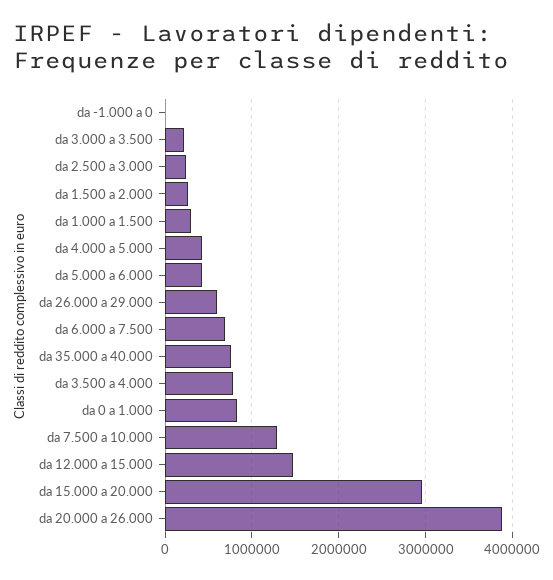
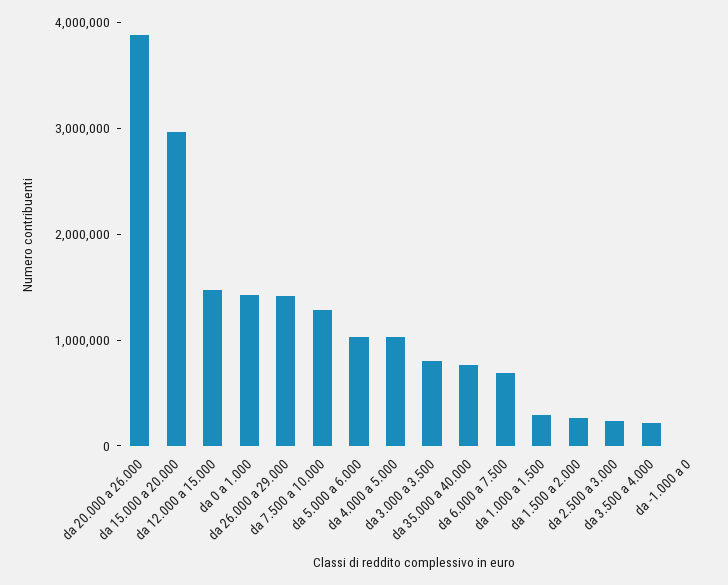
da 3.000 a 3.500: 200000 -> 800000
da 4.000 a 5.000: 400000 -> 1000000
da 5.000 a 6.000: 400000 -> 1000000
da 26.000 a 29.000: 600000 -> 1400000
da 3.500 a 4.000: 800000 -> 200000
da 0 a 1.000: 800000 -> 1400000

